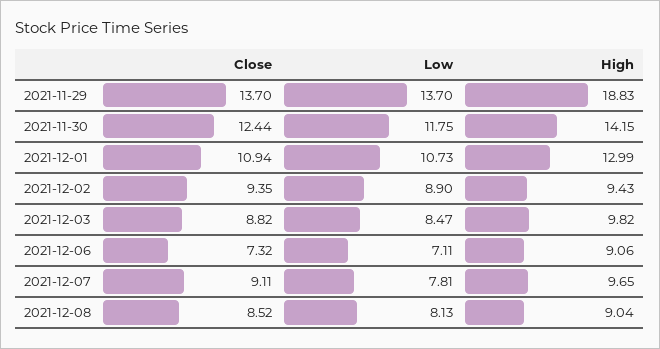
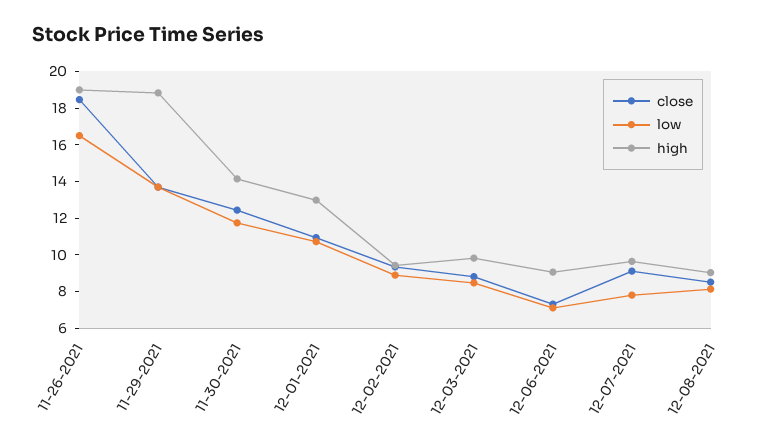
Close, 11-26-2021: none -> 18.5
Low, 11-26-2021: none -> 16.5
High, 11-26-2021: none -> 19

